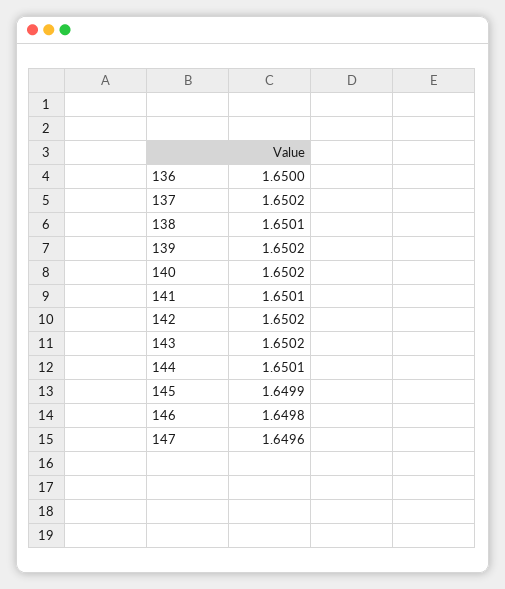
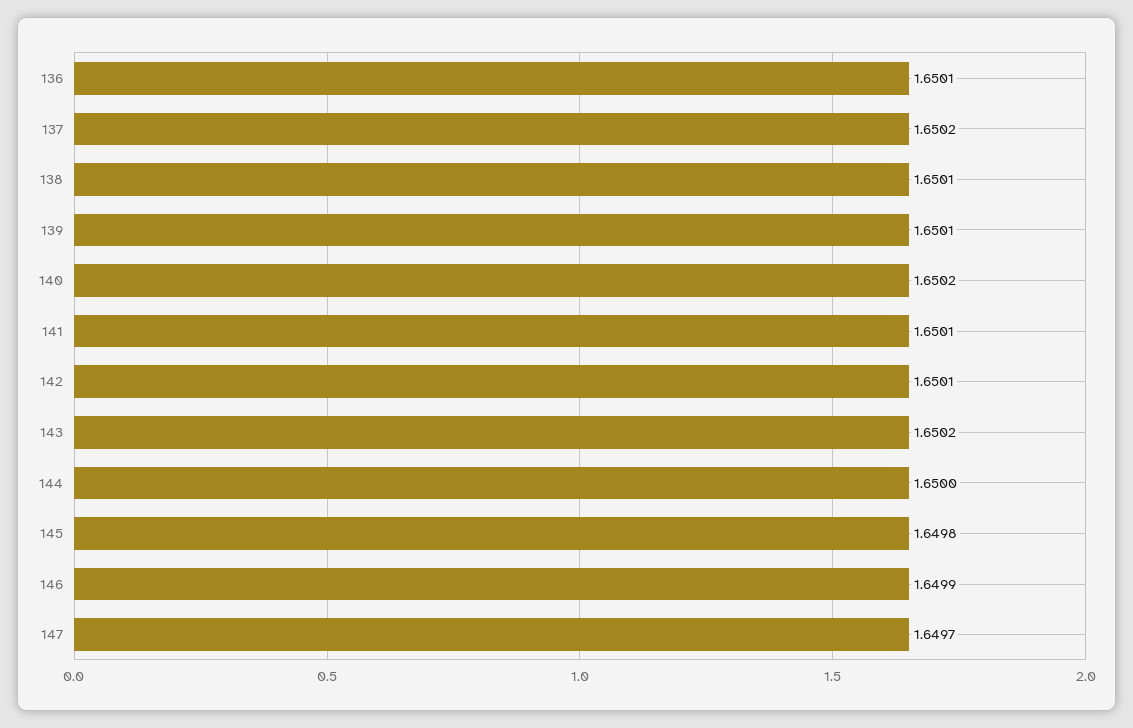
136: 1.65 -> 1.6501
139: 1.6502 -> 1.6501
142: 1.6502 -> 1.6501
144: 1.6501 -> 1.65
145: 1.6499 -> 1.6498
146: 1.6498 -> 1.6499
147: 1.6496 -> 1.6497

